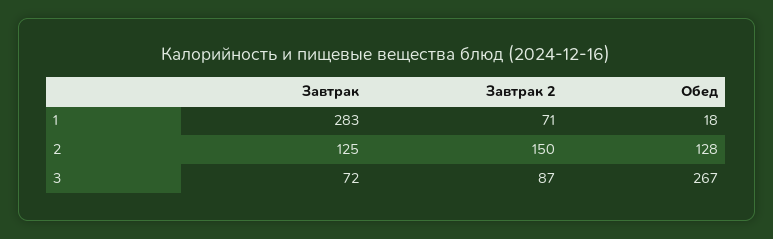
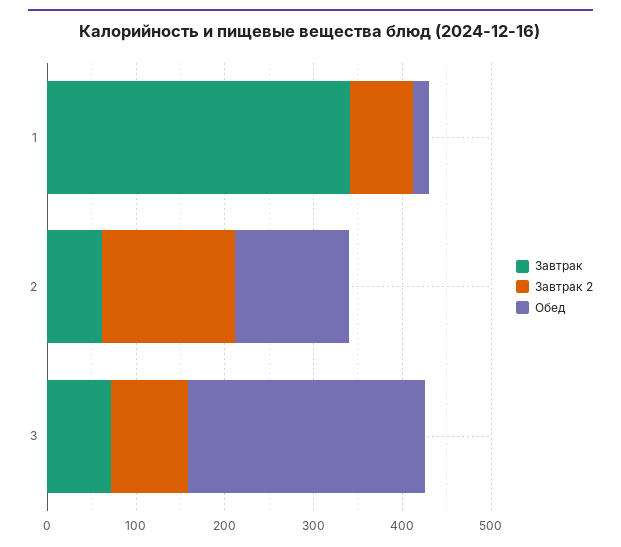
Завтрак, 1: 283 -> 340
Завтрак, 2: 125 -> 60

